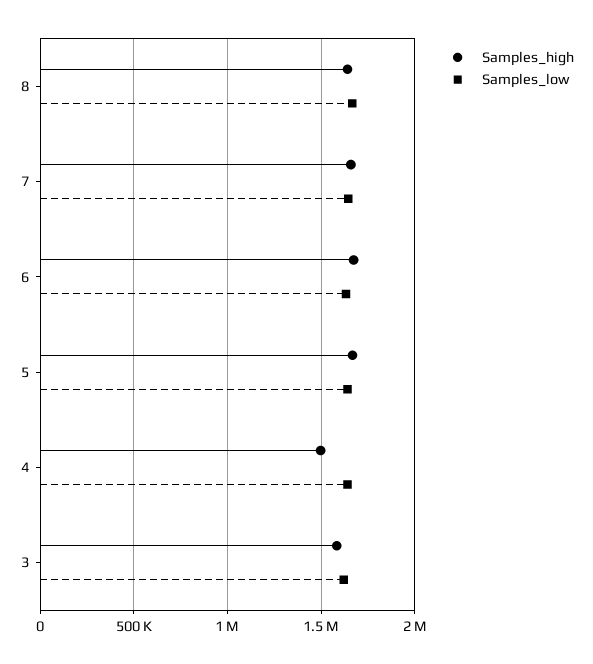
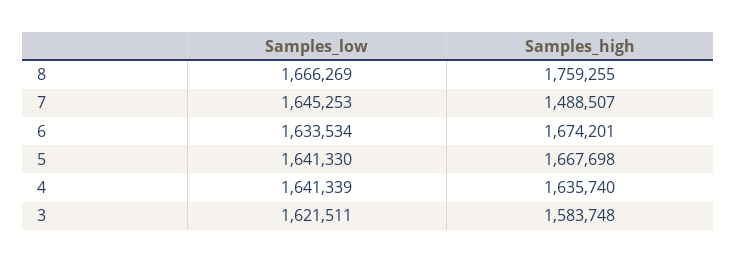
Samples_high, 8: 1650000 -> 1759255
Samples_high, 7: 1650000 -> 1488507
Samples_high, 4: 1500000 -> 1635740

